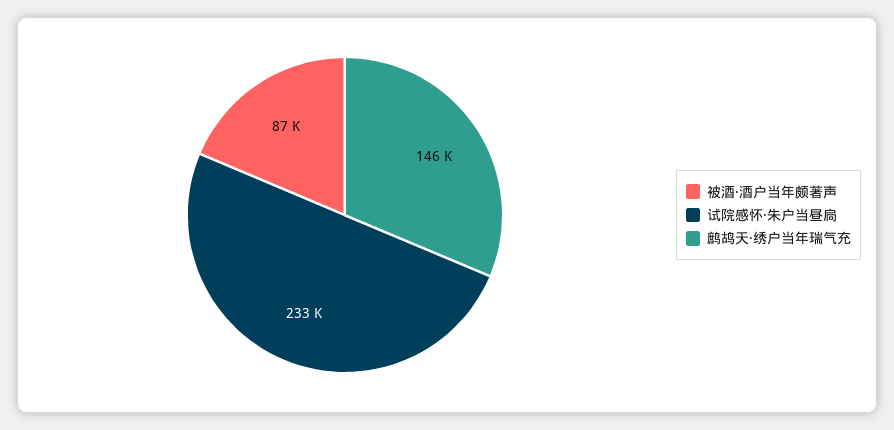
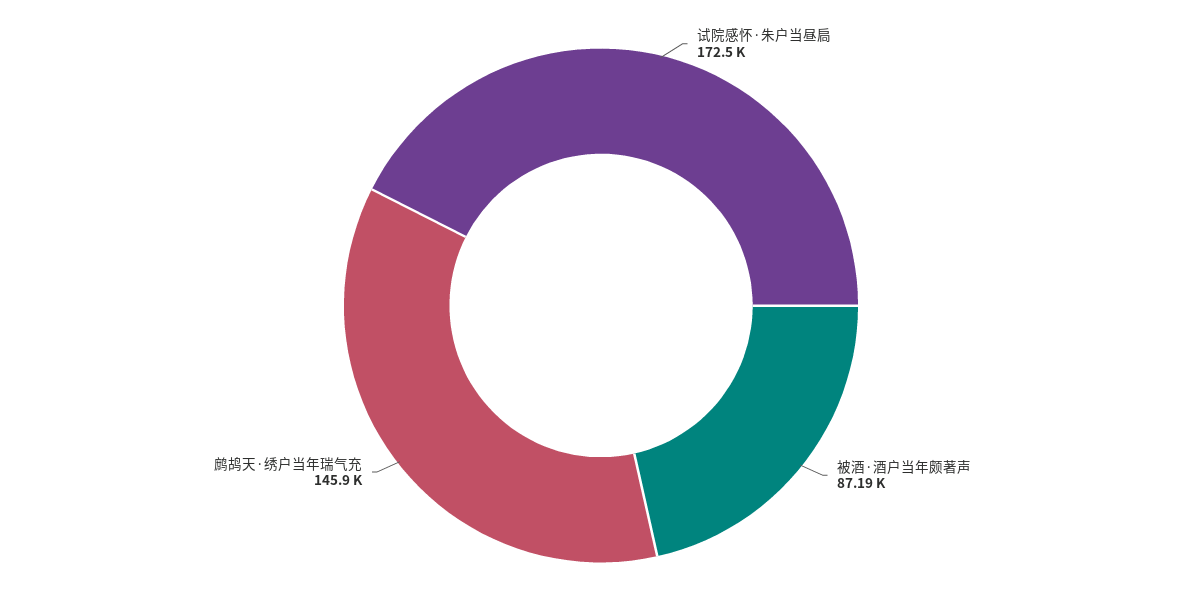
试院感怀·朱户当昼扃: 233000 -> 172500

